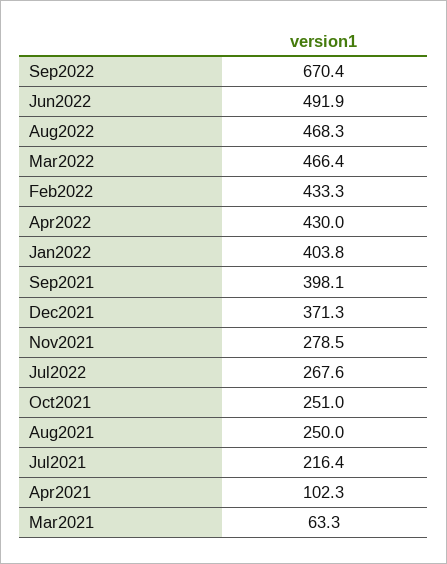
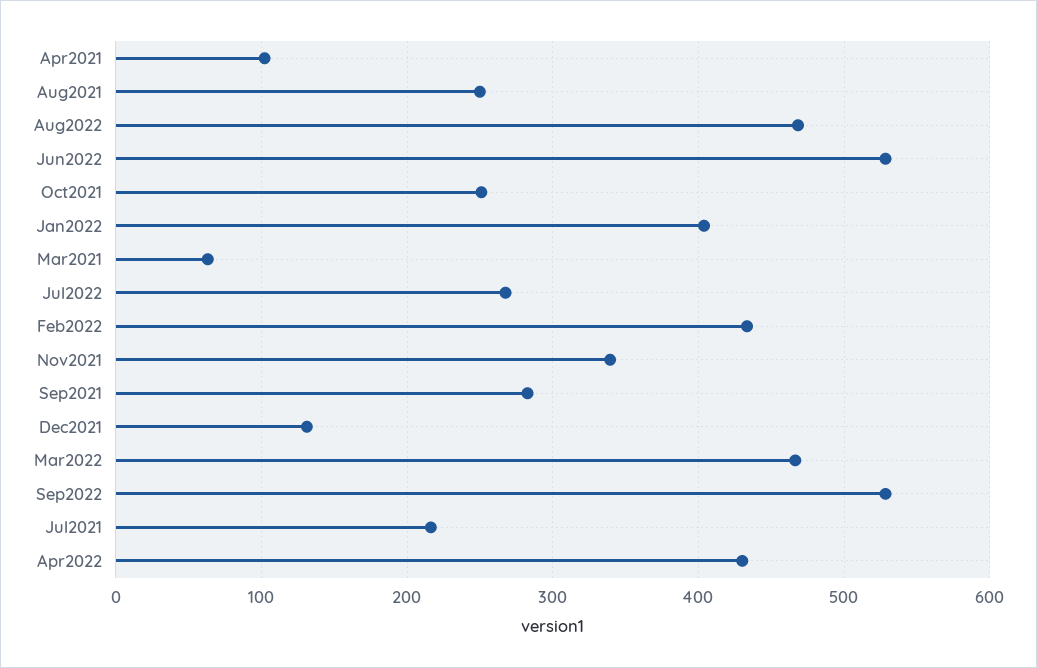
Sep2022: 670.4 -> 530
Jun2022: 491.9 -> 530
Sep2021: 398.1 -> 280
Dec2021: 371.3 -> 130
Nov2021: 278.5 -> 340

